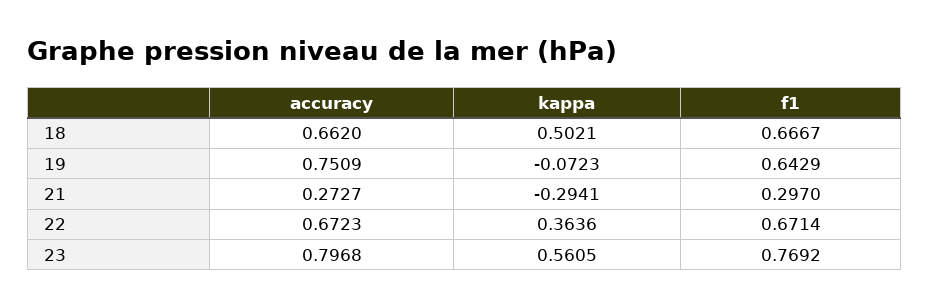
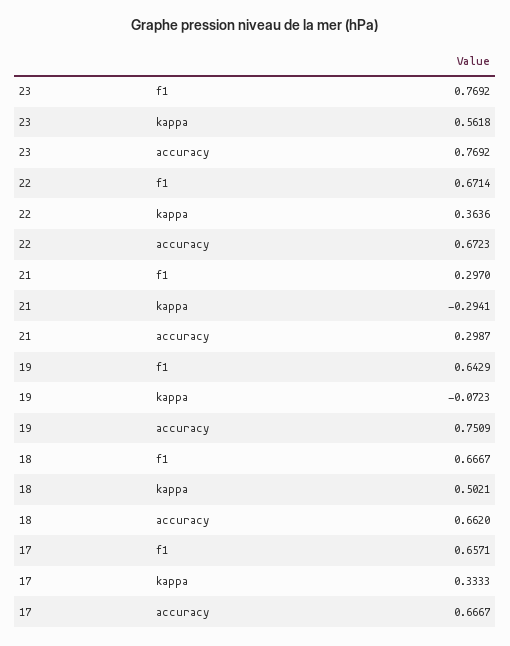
accuracy, 21: 0.2727 -> 0.2987
accuracy, 23: 0.7968 -> 0.7692
kappa, 23: 0.5605 -> 0.5618
f1, 17: none -> 0.6571
kappa, 17: none -> 0.3333
accuracy, 17: none -> 0.6667

